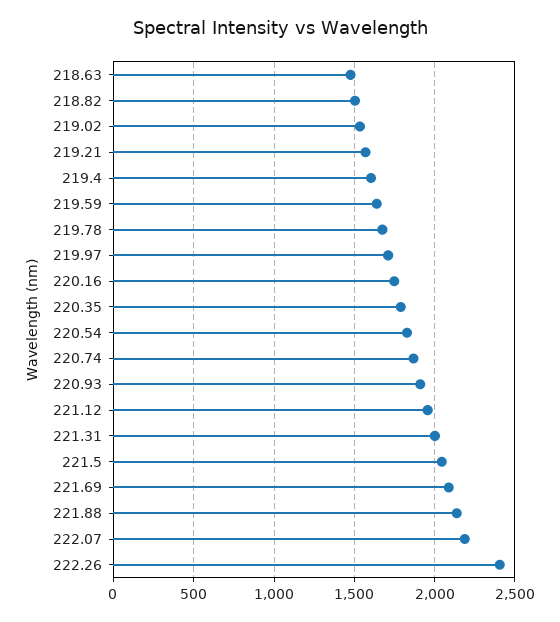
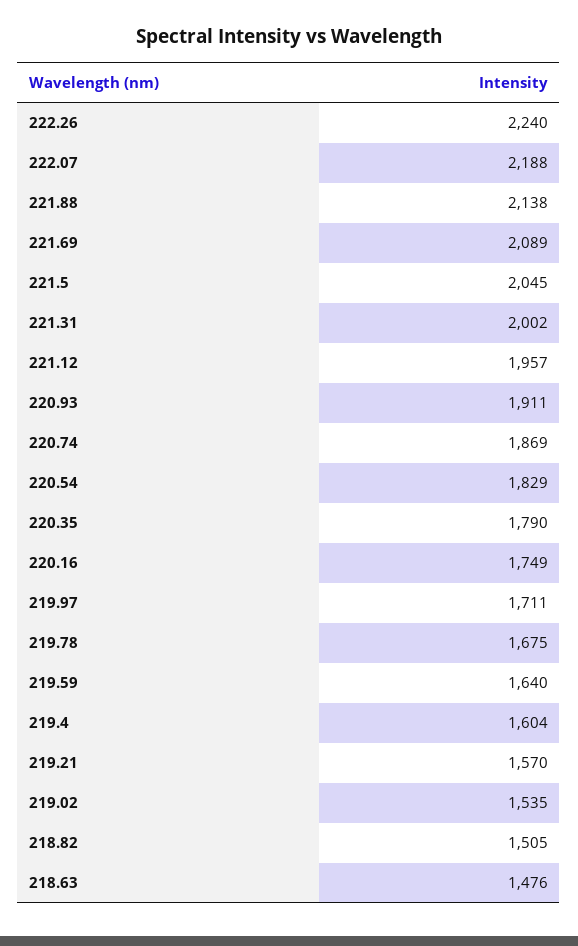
222.26: 2400 -> 2240

